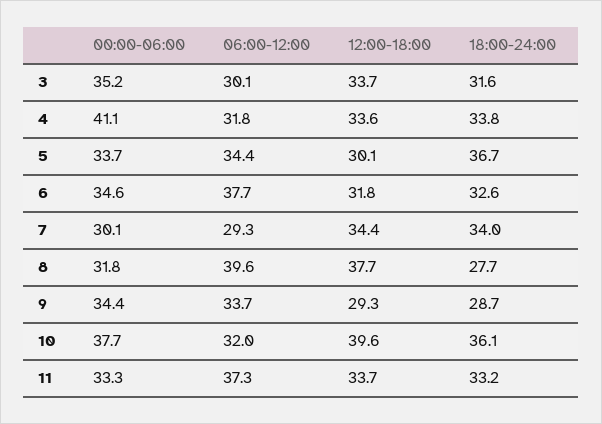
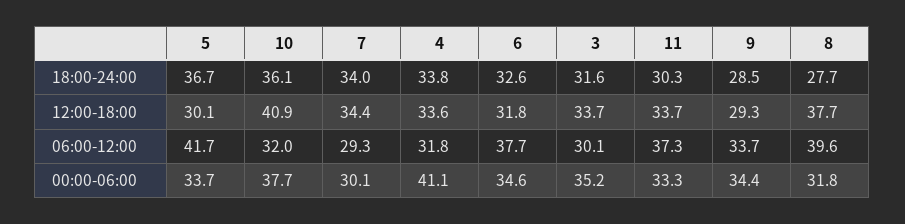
06:00-12:00, 5: 34.4 -> 41.7
18:00-24:00, 9: 28.7 -> 28.5
12:00-18:00, 10: 39.6 -> 40.9
18:00-24:00, 11: 33.2 -> 30.3

